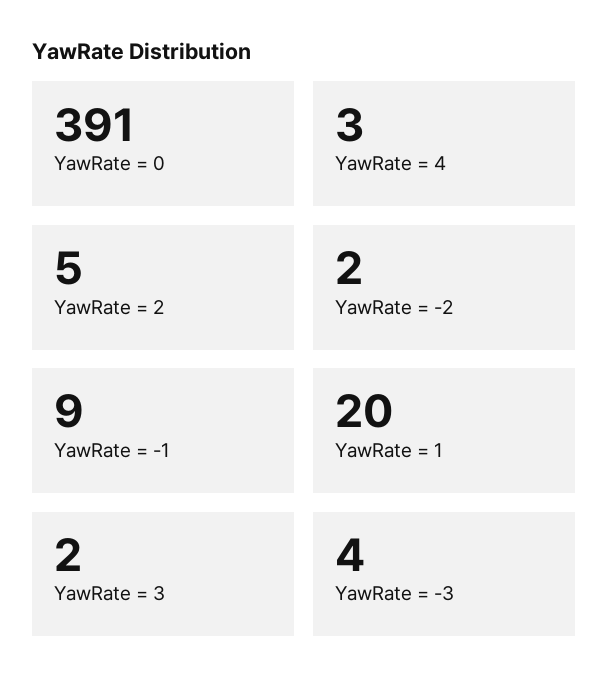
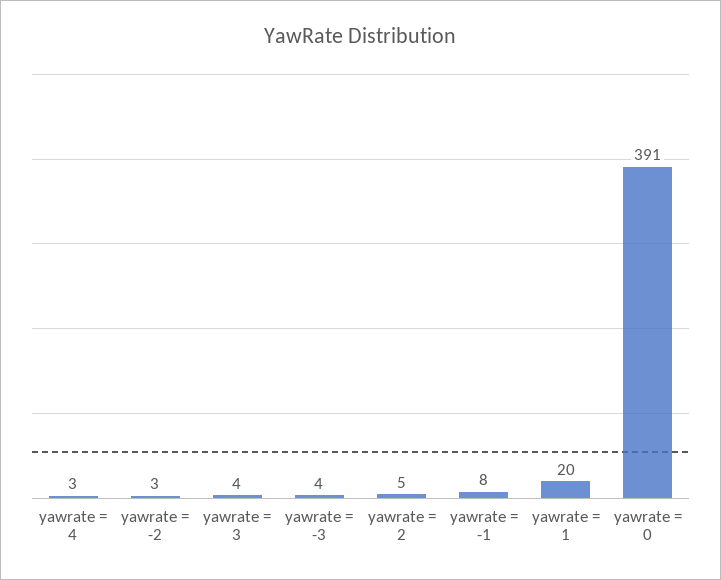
YawRate = -2: 2 -> 3
YawRate = -1: 9 -> 8
YawRate = 3: 2 -> 4

